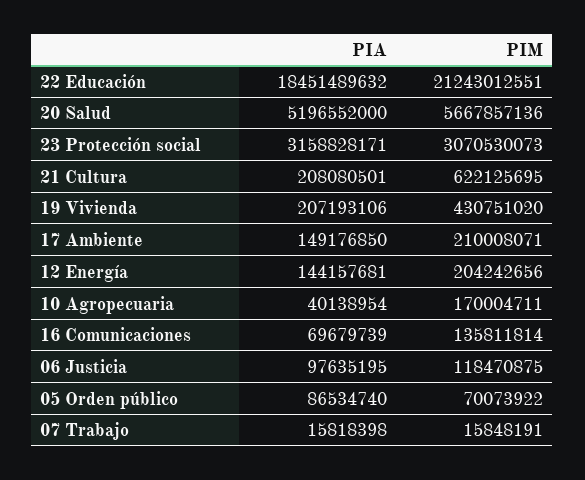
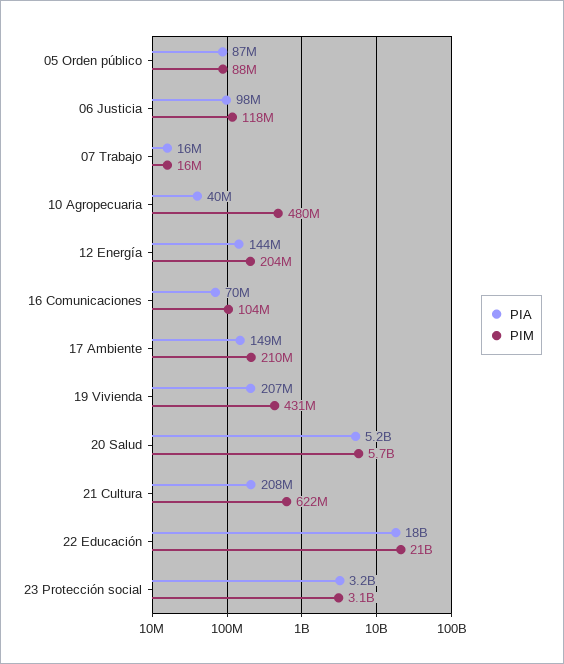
PIM, 10 Agropecuaria: 170004711 -> 480000000
PIM, 16 Comunicaciones: 135811814 -> 104000000
PIM, 05 Orden público: 70073922 -> 88000000

